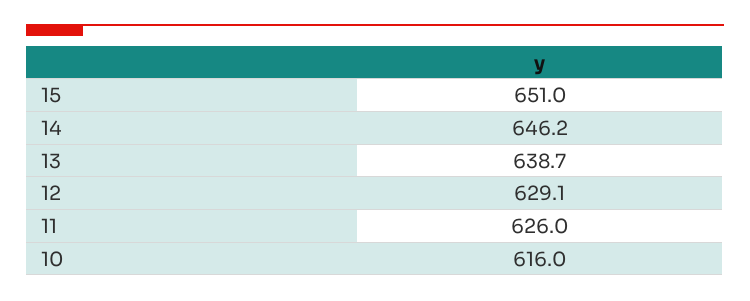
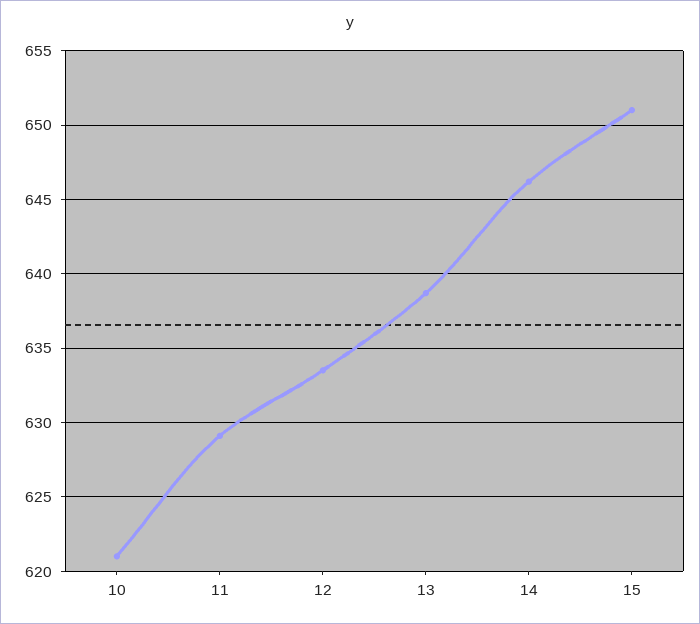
12: 629.1 -> 633.5
11: 626 -> 629
10: 616 -> 621

